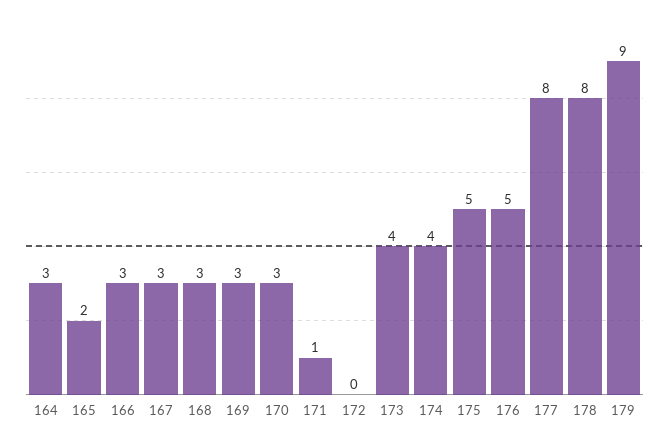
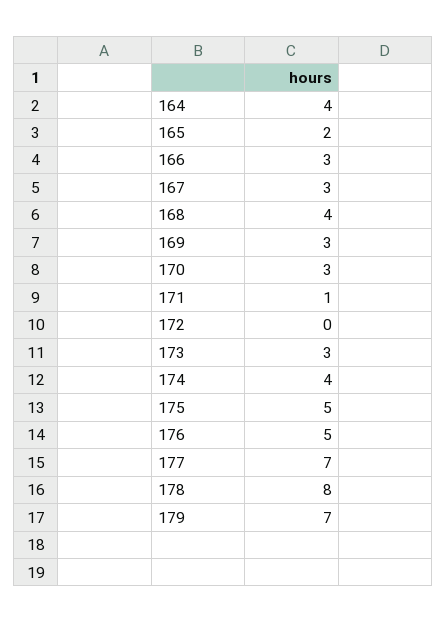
164: 3 -> 4
168: 3 -> 4
173: 4 -> 3
177: 8 -> 7
179: 9 -> 7

